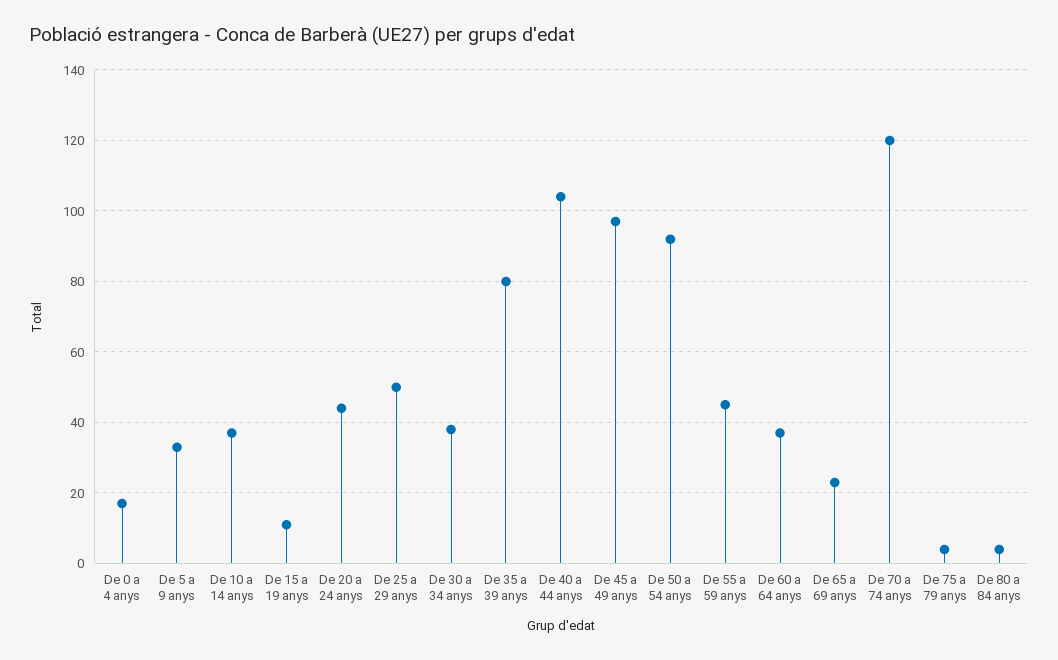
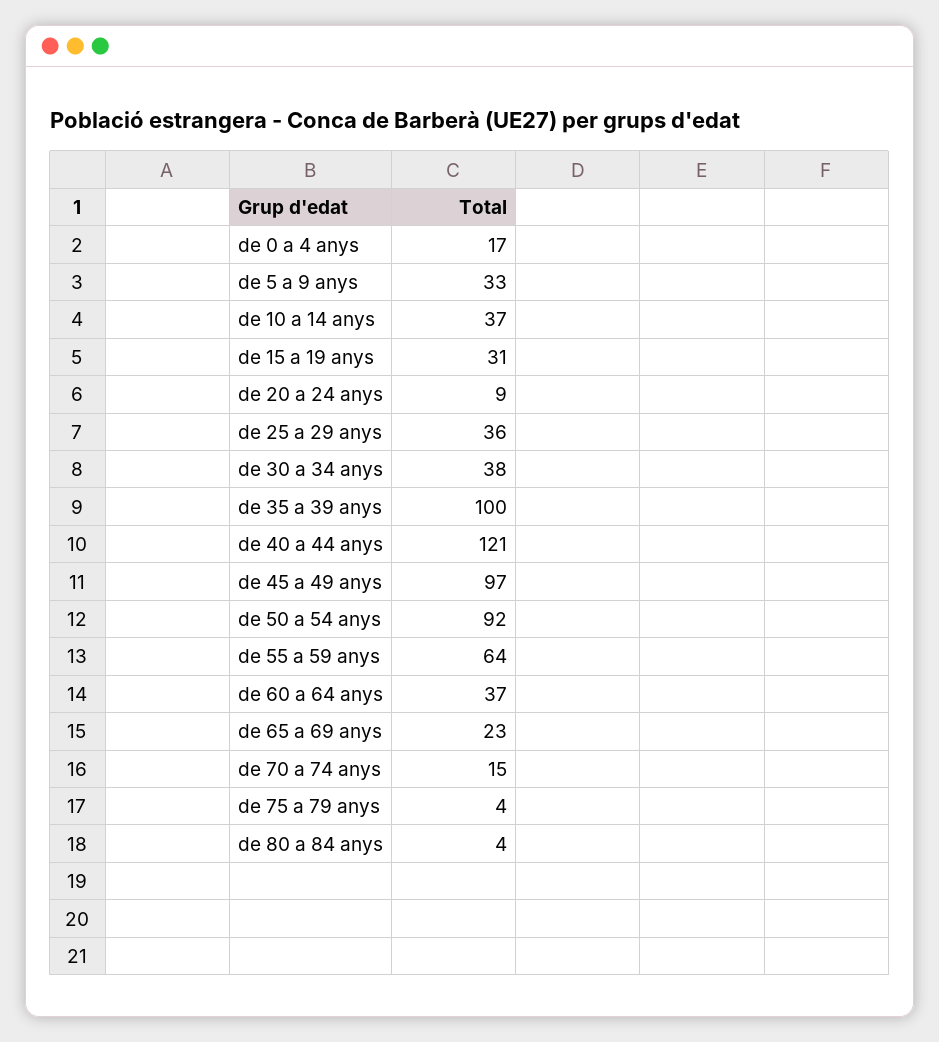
De 15 a 19 anys: 10 -> 31
De 20 a 24 anys: 45 -> 9
De 25 a 29 anys: 50 -> 36
De 35 a 39 anys: 80 -> 100
De 40 a 44 anys: 105 -> 121
De 55 a 59 anys: 45 -> 64
De 70 a 74 anys: 120 -> 15

